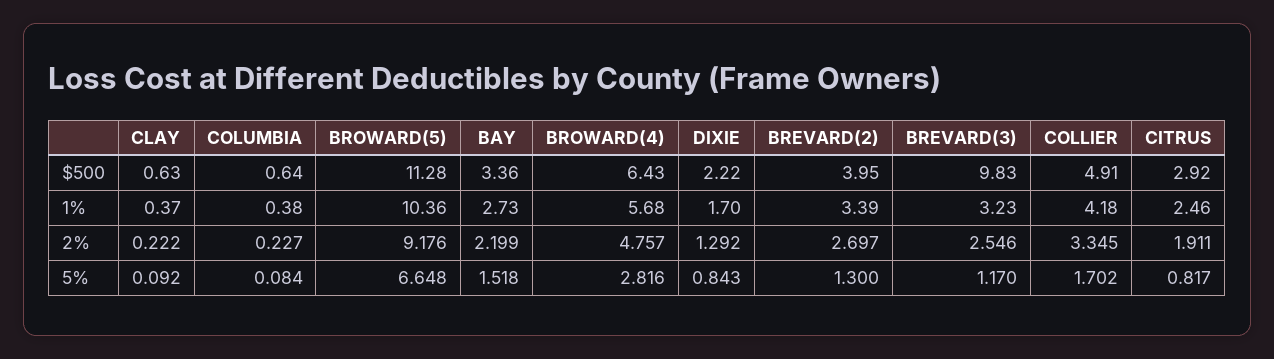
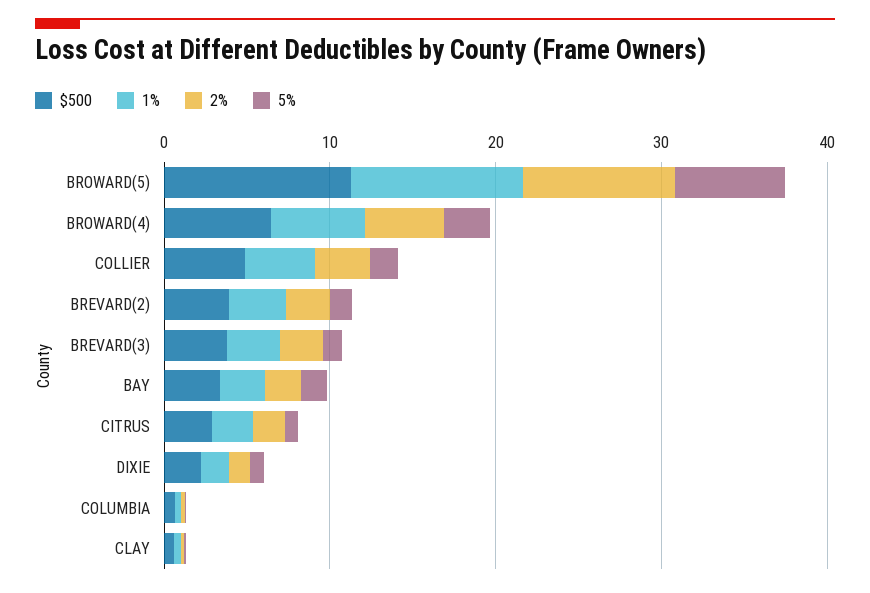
$500, BREVARD(3): 9.83 -> 4

